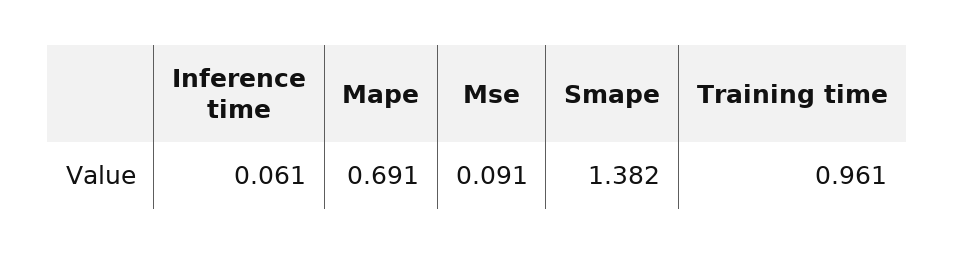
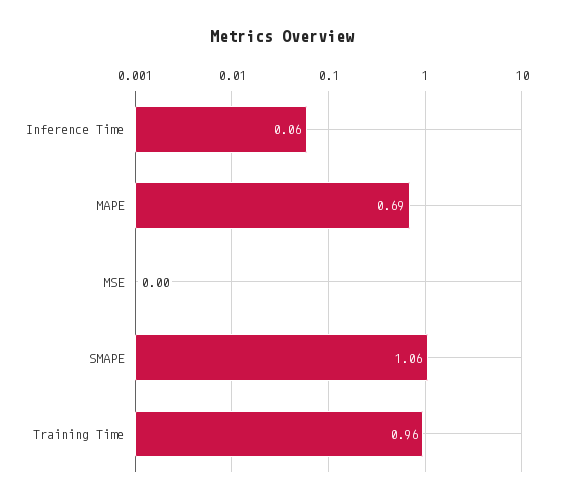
Mse: 0.091 -> 0
Smape: 1.382 -> 1.06

